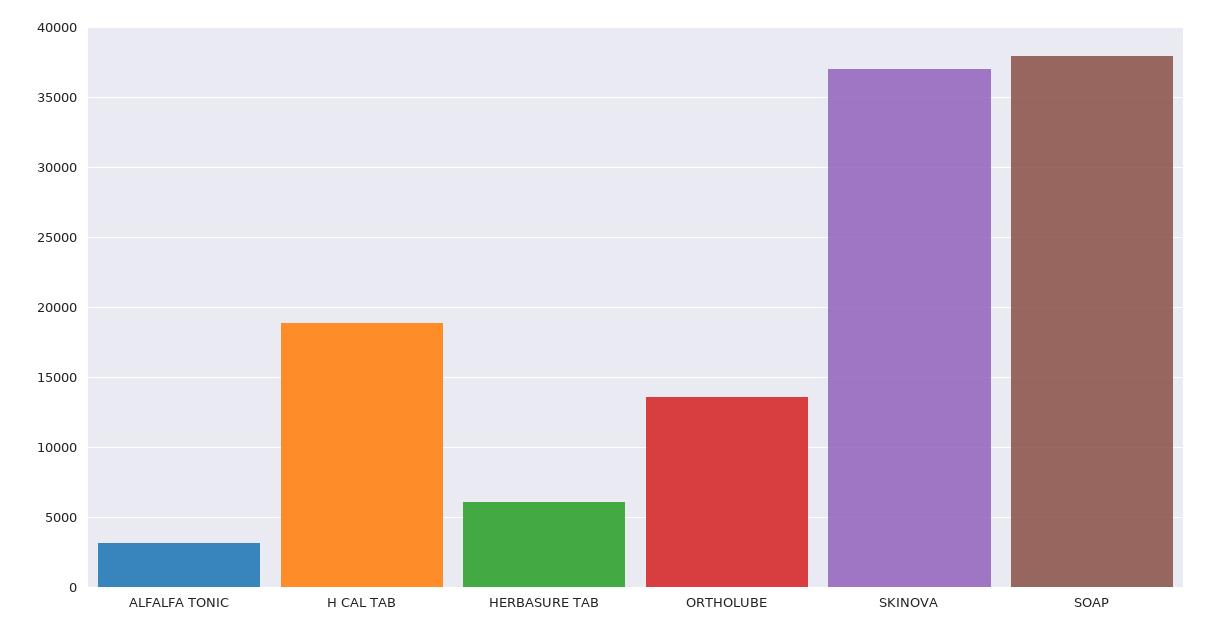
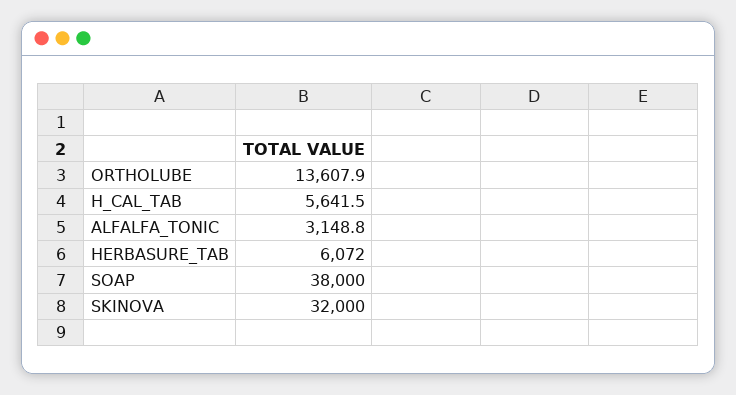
H CAL TAB: 19000 -> 5641.5
SKINOVA: 37000 -> 32000

